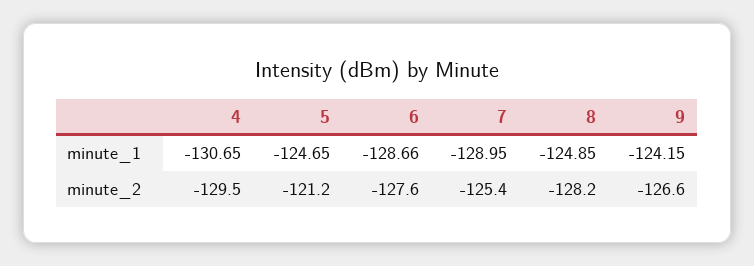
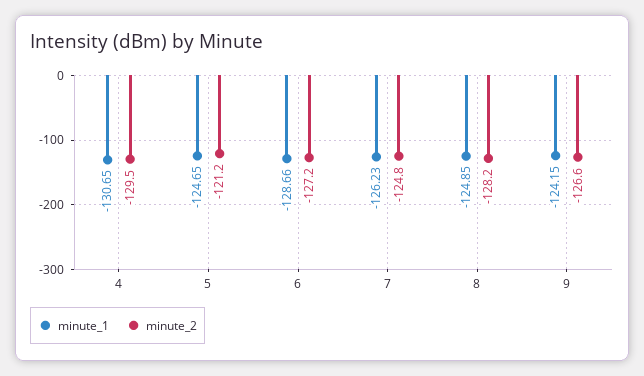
minute_1, 7: -128.95 -> -126.23
minute_2, 6: -127.6 -> -127.2
minute_2, 7: -125.4 -> -124.8

